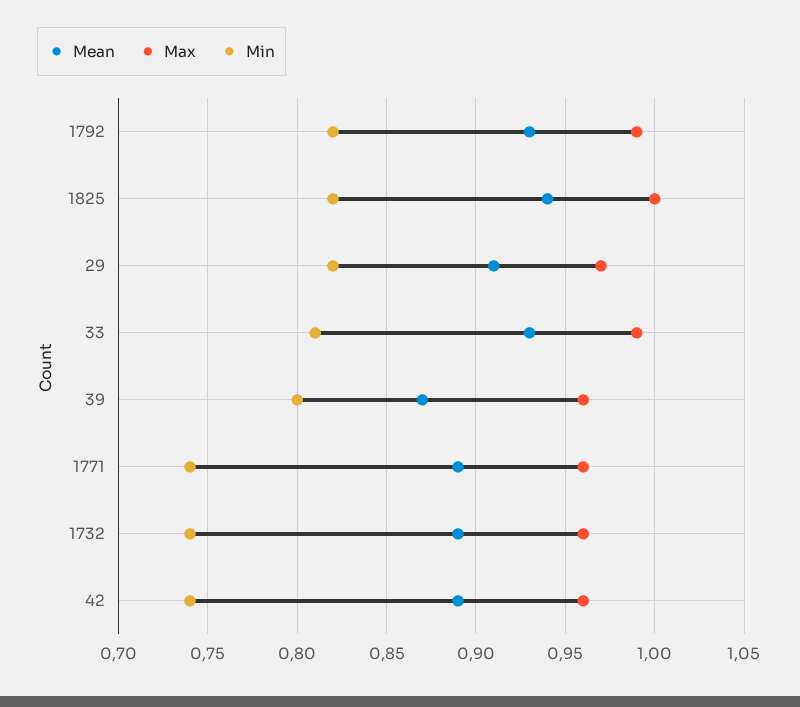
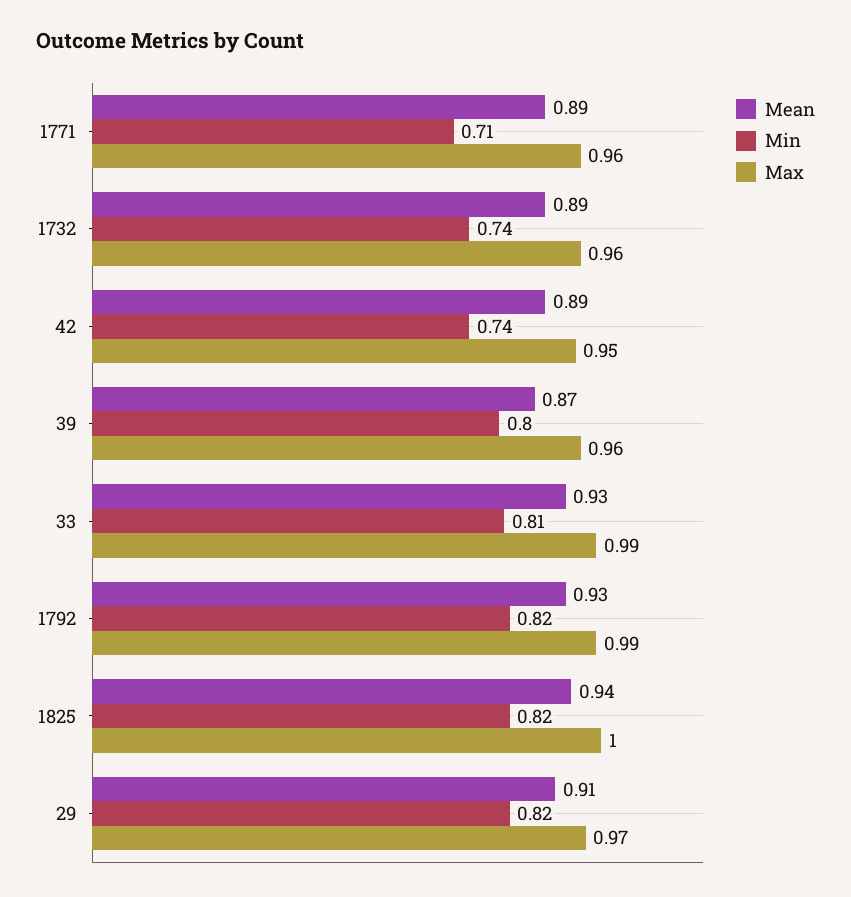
Min, 1771: 0.74 -> 0.71
Max, 42: 0.96 -> 0.95

